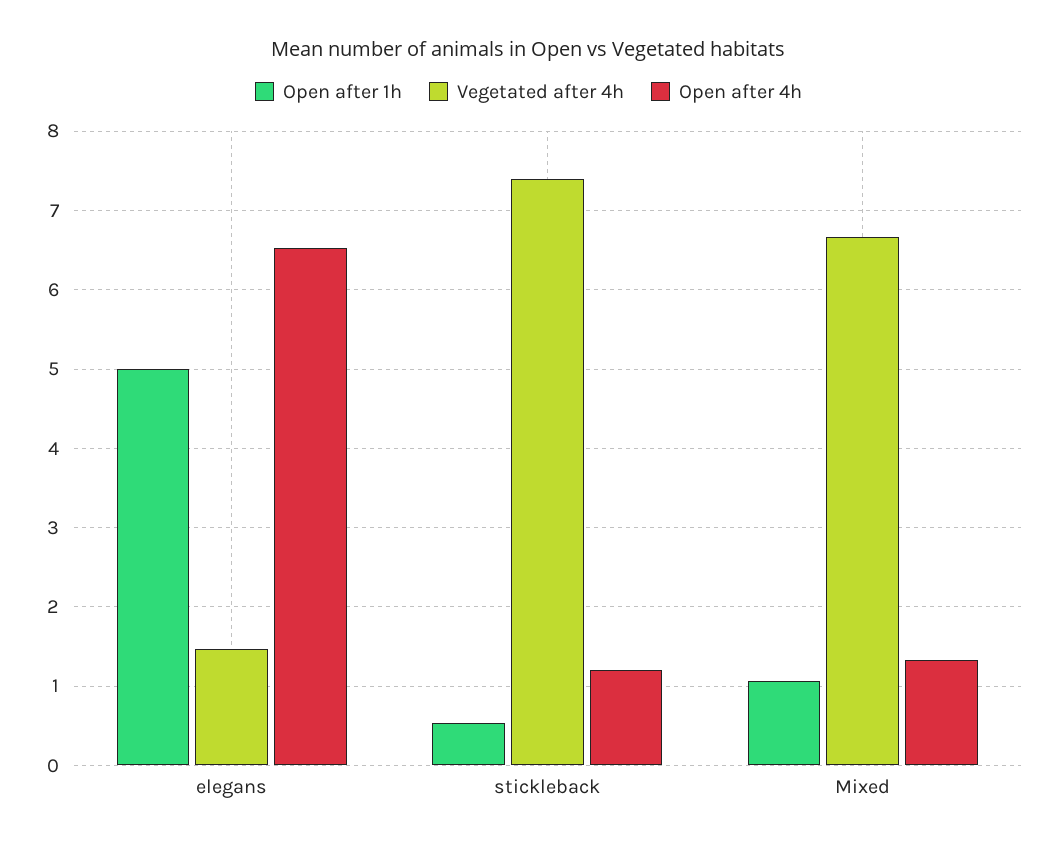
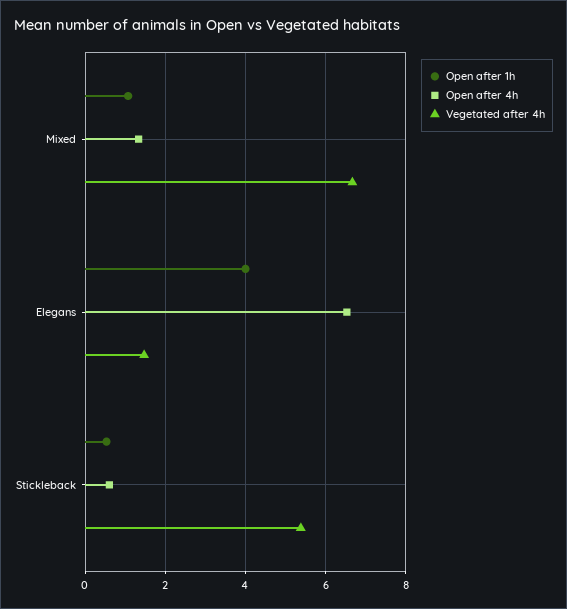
Open after 1h, elegans: 5 -> 4
Vegetated after 4h, stickleback: 7.4 -> 5.4
Open after 4h, stickleback: 1.2 -> 0.6

